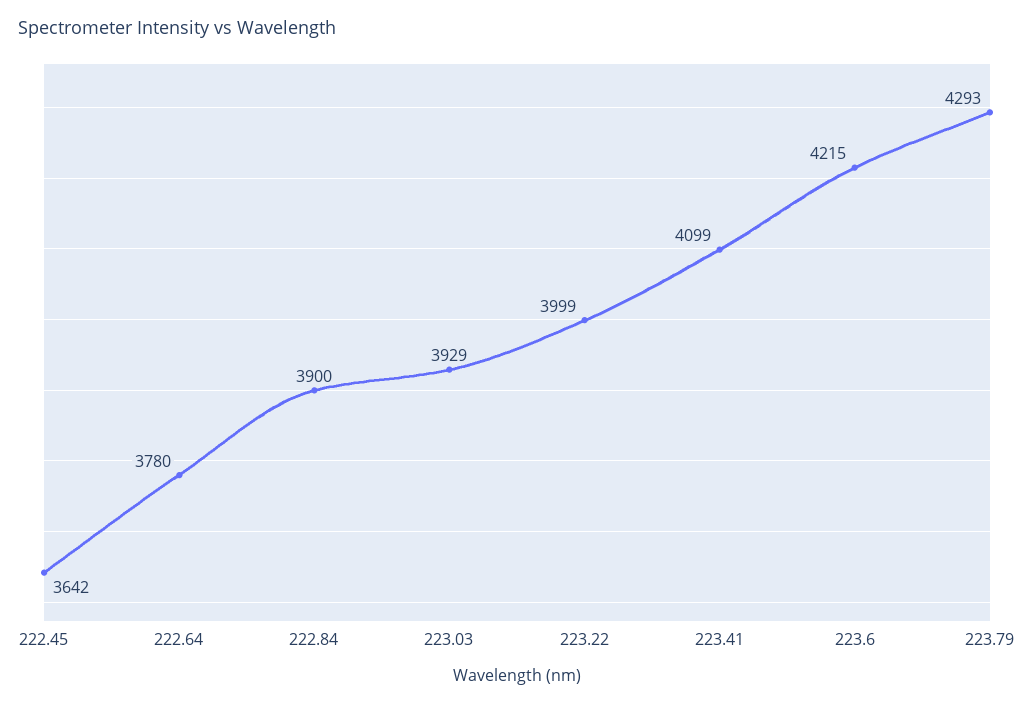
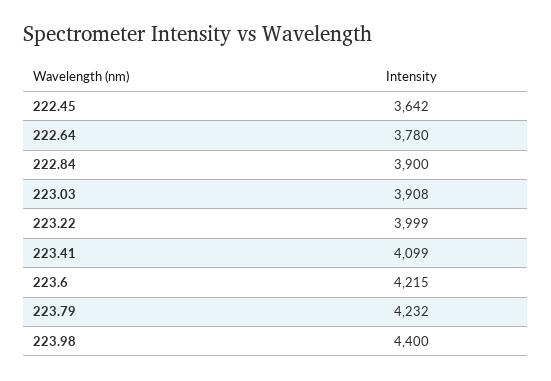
223.03: 3929 -> 3908
223.79: 4293 -> 4232
223.98: none -> 4400

